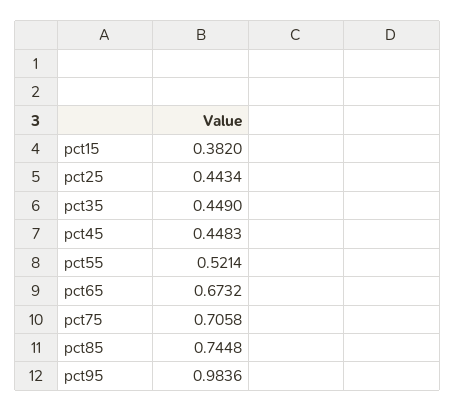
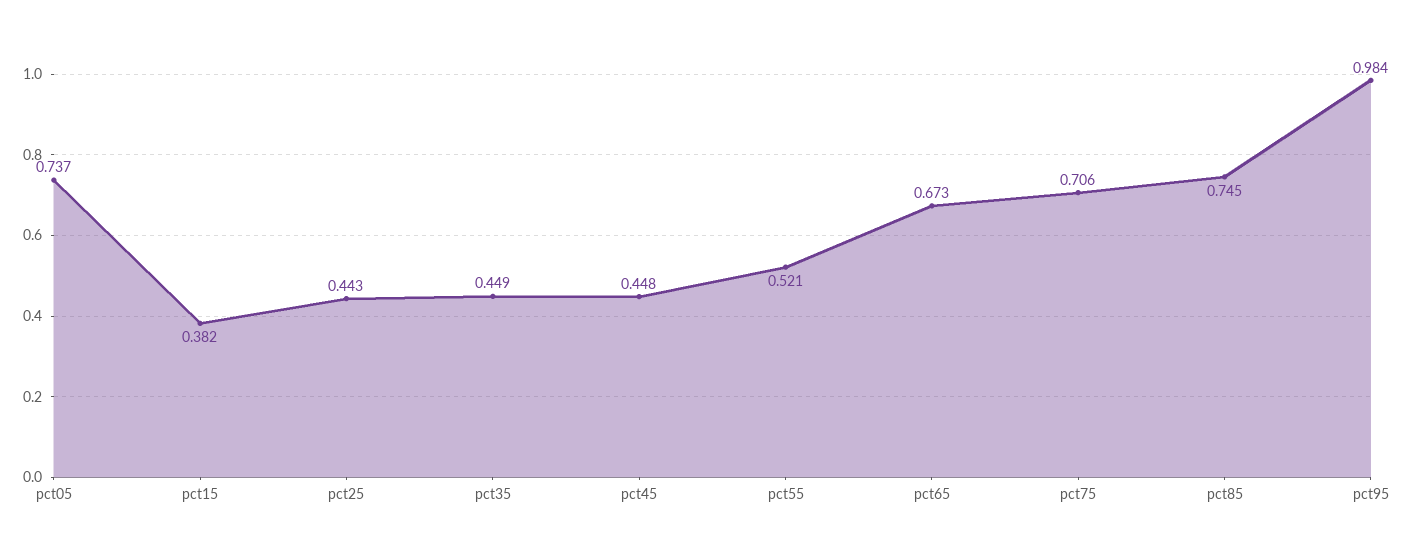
pct05: none -> 0.737

